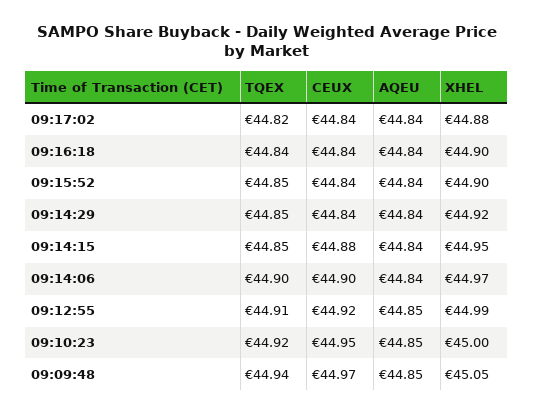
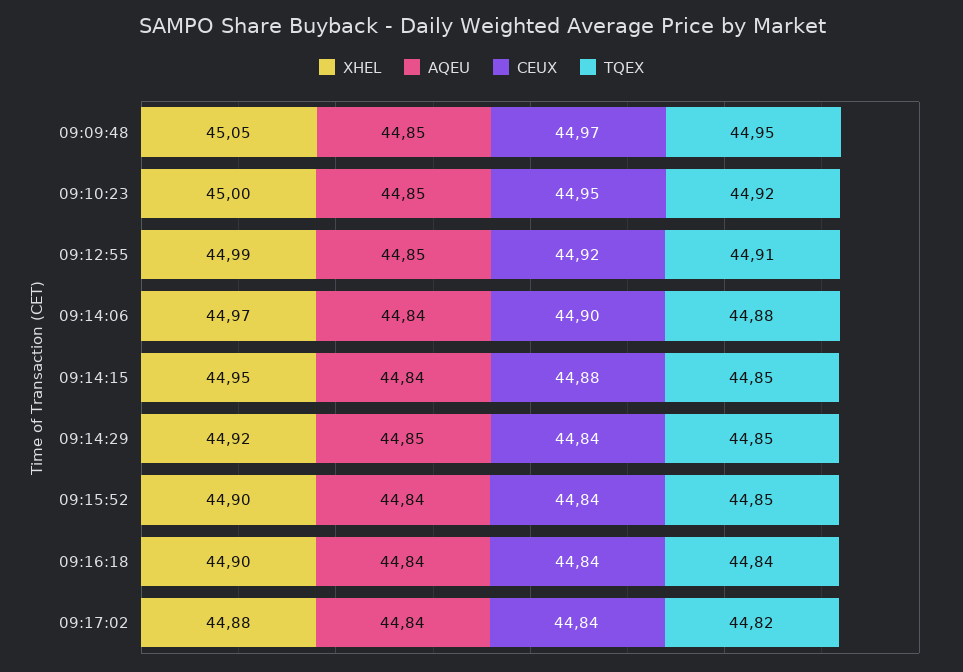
AQEU, 09:14:29: 44.84 -> 44.85
TQEX, 09:14:06: 44.9 -> 44.88
TQEX, 09:09:48: 44.94 -> 44.95

